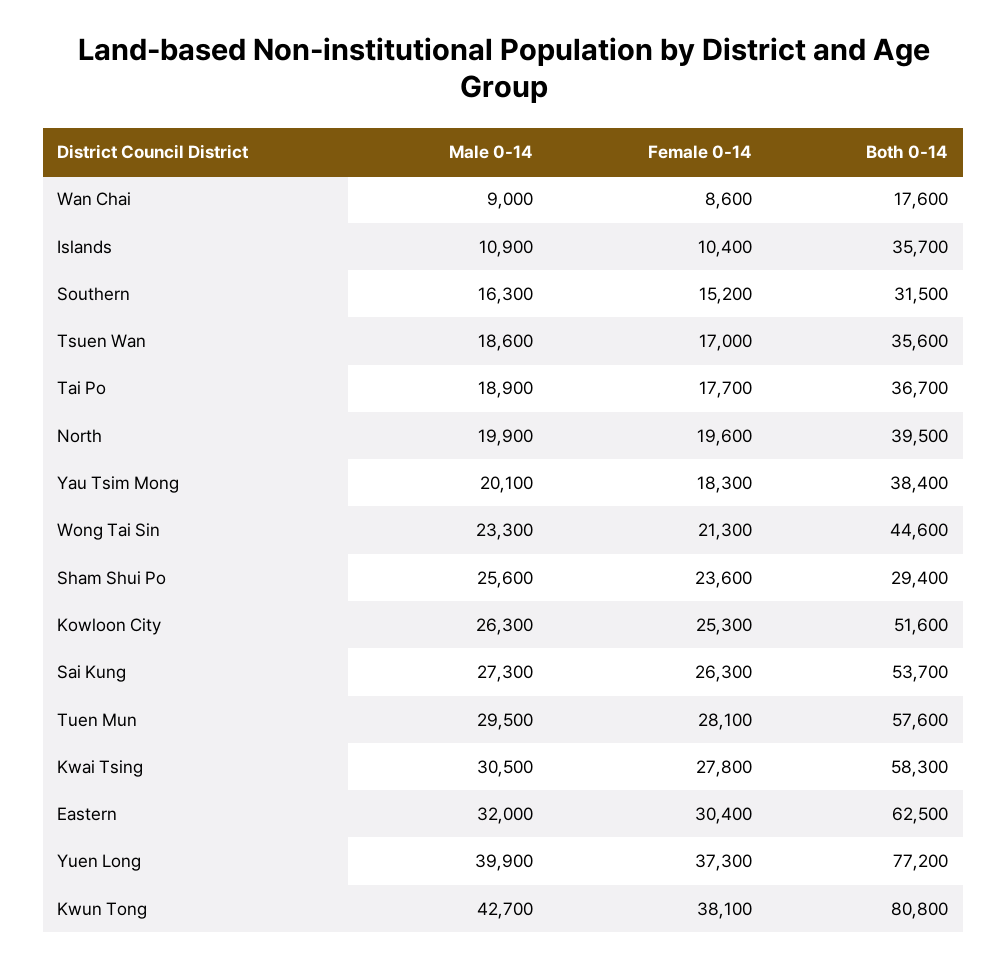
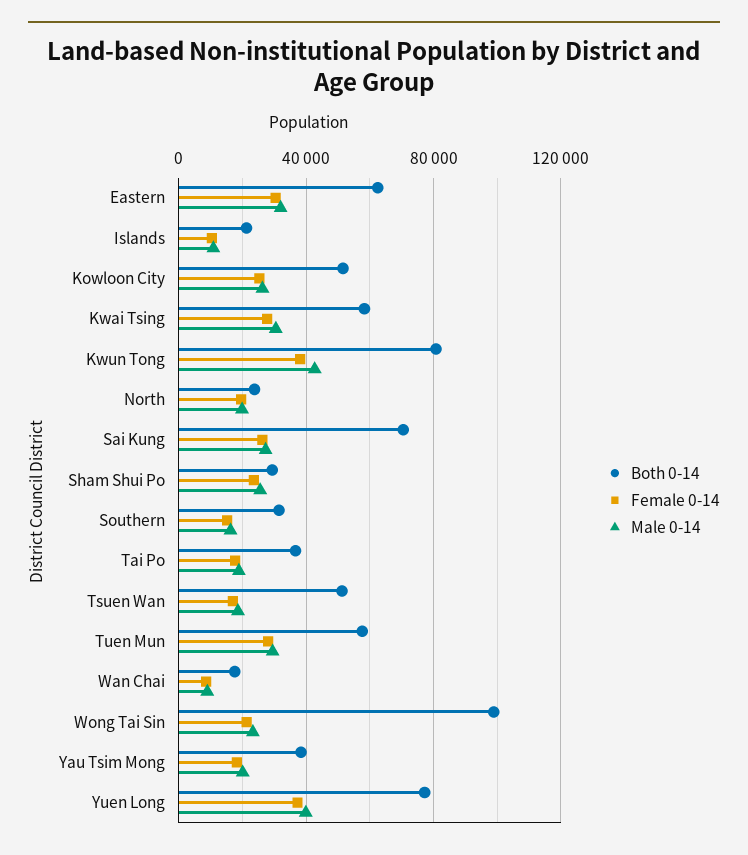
Both 0-14, Islands: 35700 -> 20000
Both 0-14, Tsuen Wan: 35600 -> 50000
Both 0-14, North: 39500 -> 25000
Both 0-14, Wong Tai Sin: 44600 -> 100000
Both 0-14, Sai Kung: 53700 -> 70000

